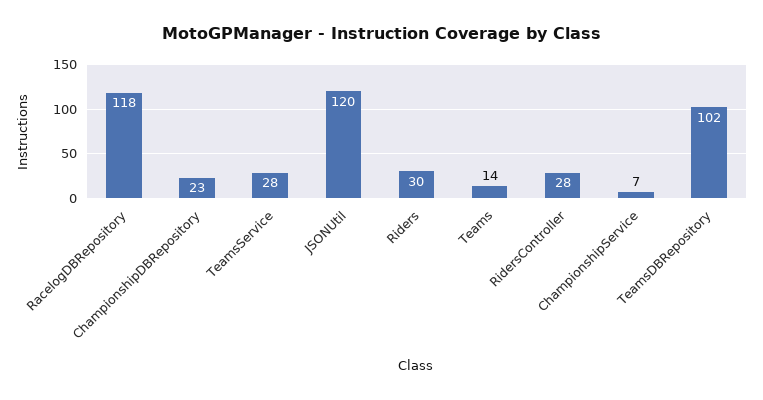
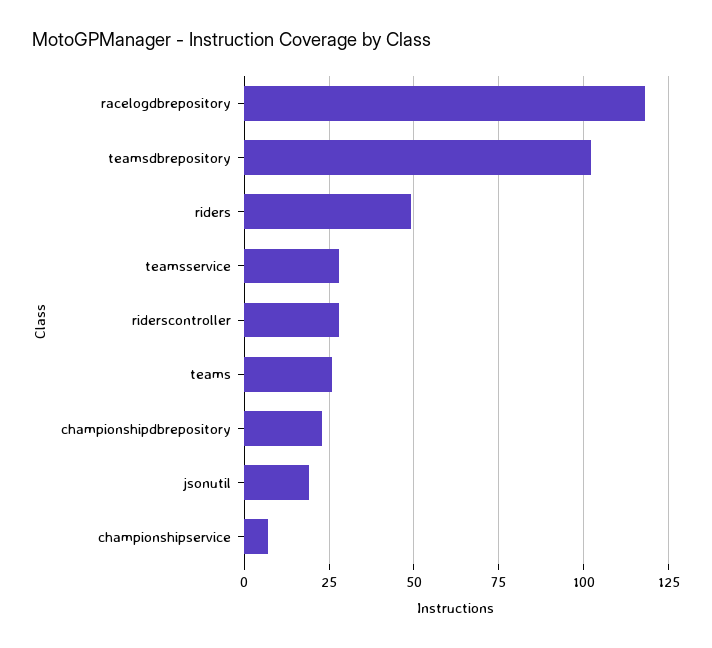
JSONUtil: 120 -> 20
Riders: 30 -> 50
Teams: 14 -> 25

